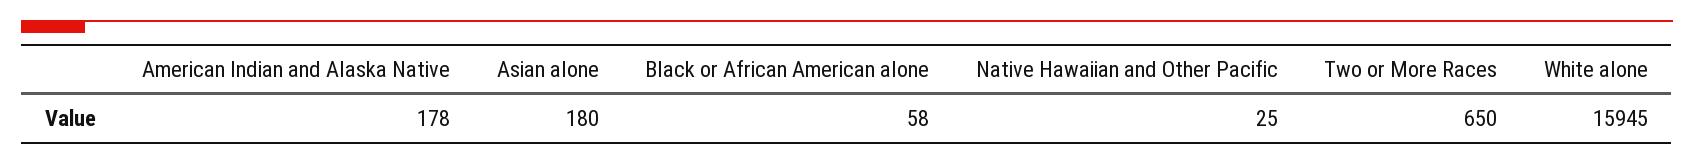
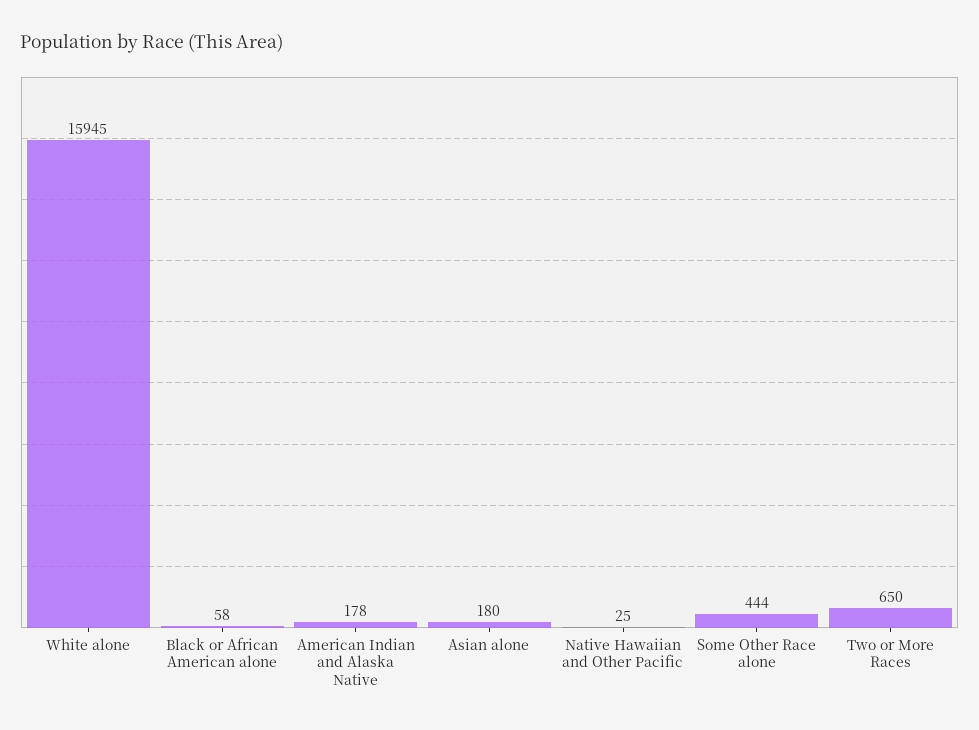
Some Other Race alone: none -> 444

